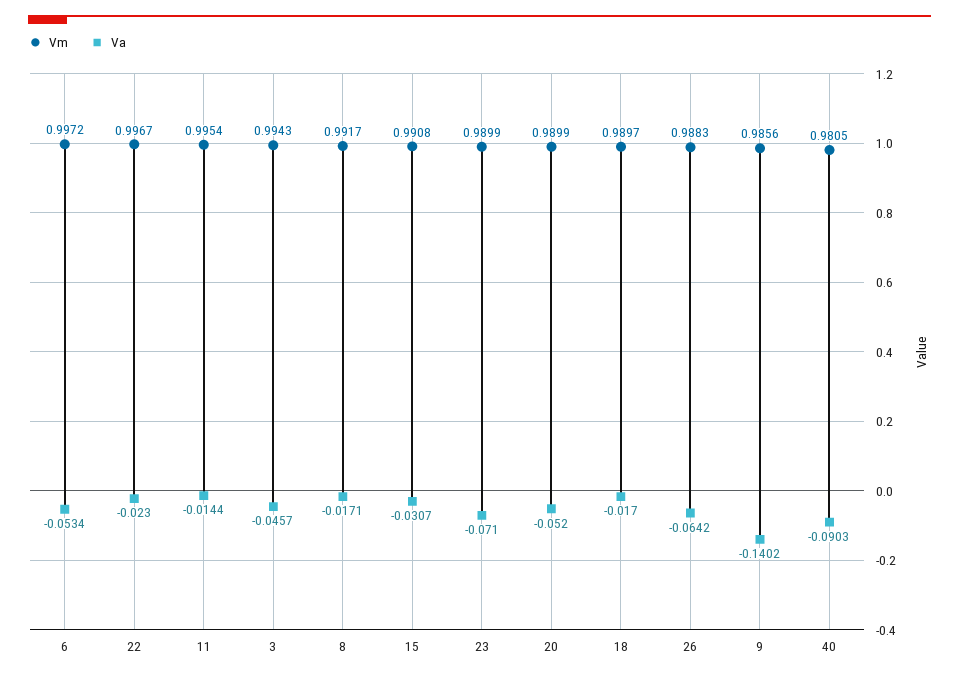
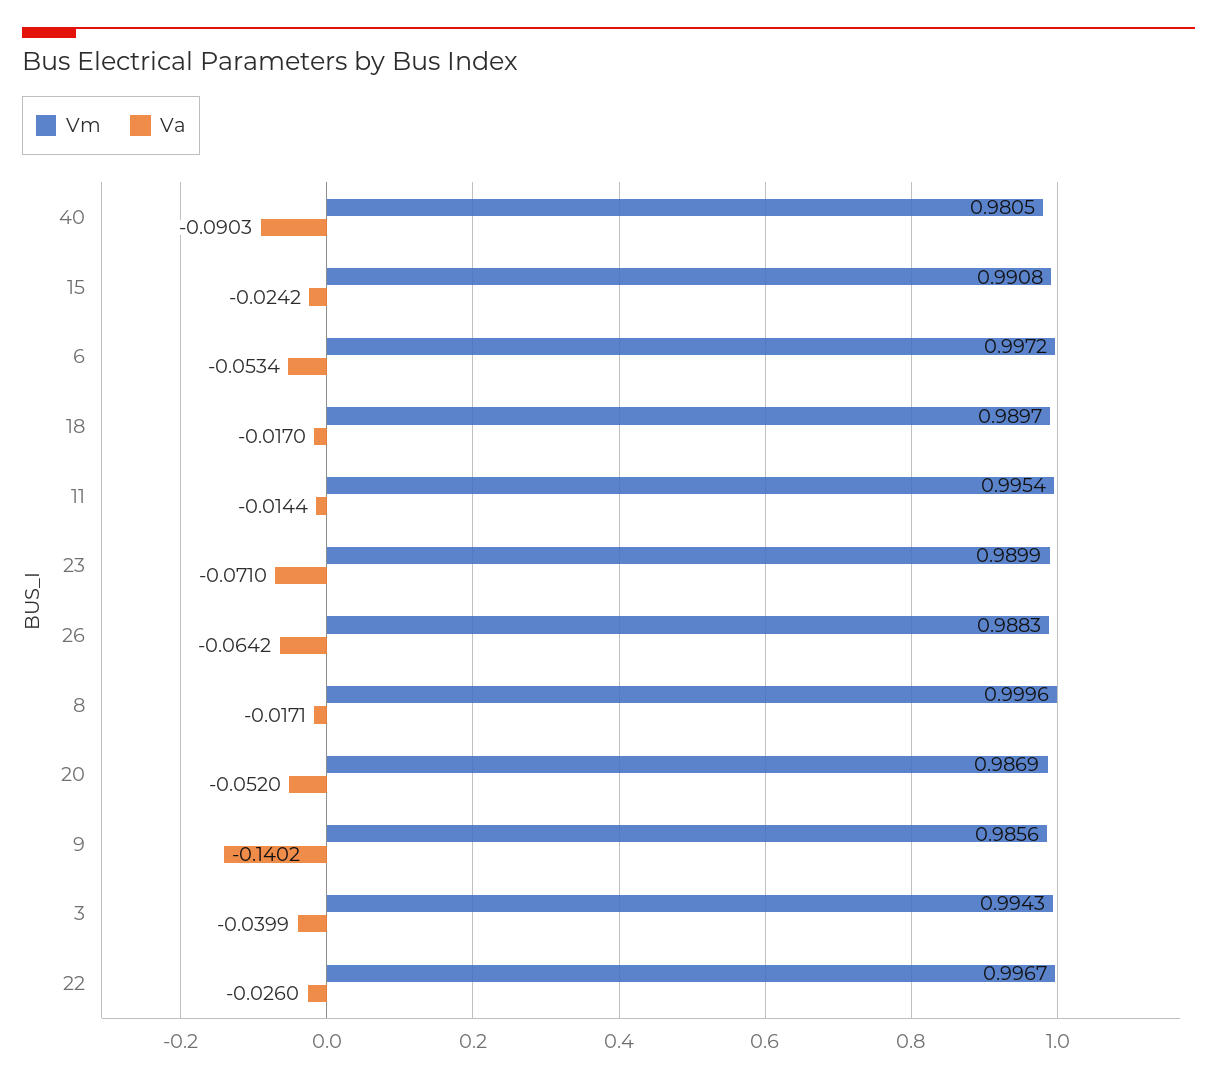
Va, 22: -0.023 -> -0.026
Va, 3: -0.0457 -> -0.0399
Vm, 8: 0.9917 -> 0.9996
Va, 15: -0.0307 -> -0.0242
Vm, 20: 0.9899 -> 0.9869

